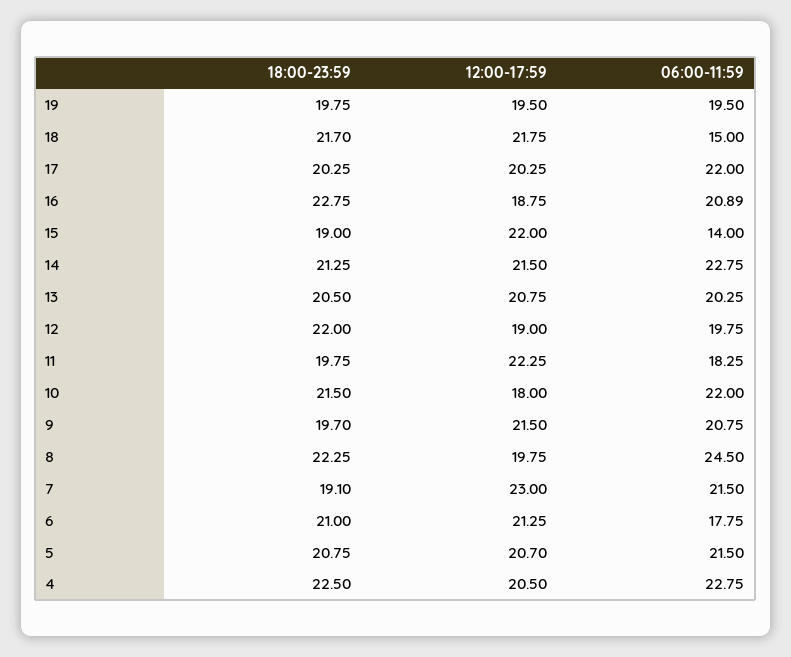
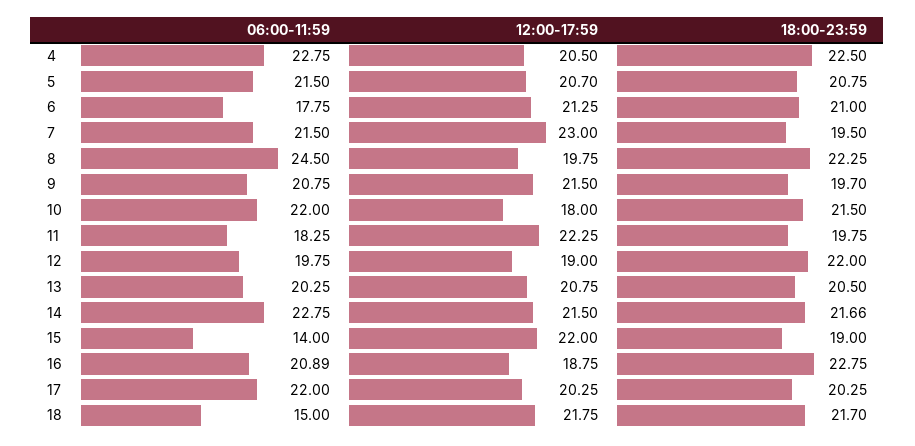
18:00-23:59, 19: 19.75 -> none
12:00-17:59, 19: 19.5 -> none
06:00-11:59, 19: 19.5 -> none
18:00-23:59, 14: 21.25 -> 21.66
18:00-23:59, 7: 19.1 -> 19.5

